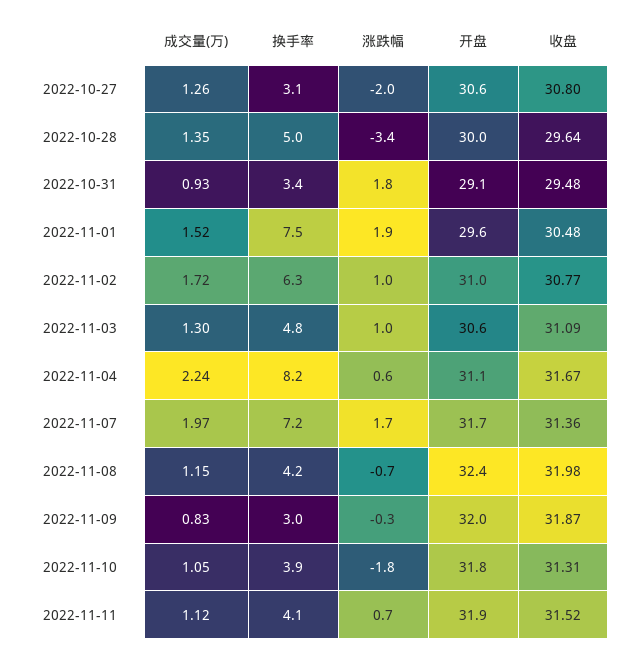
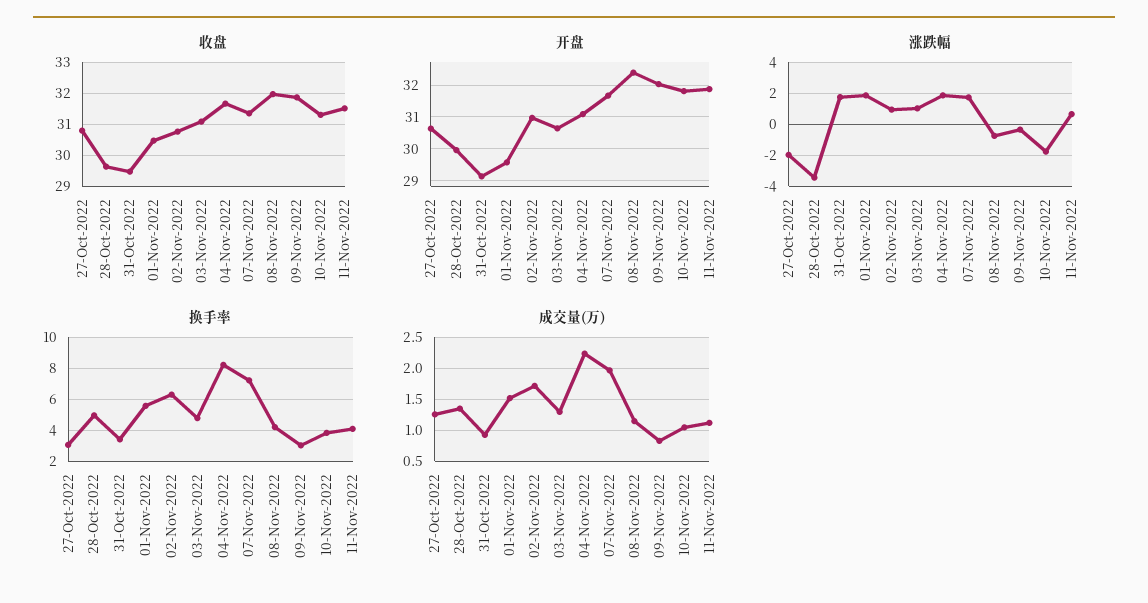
换手率, 2022-11-01: 7.5 -> 5.5
涨跌幅, 2022-11-04: 0.6 -> 2

